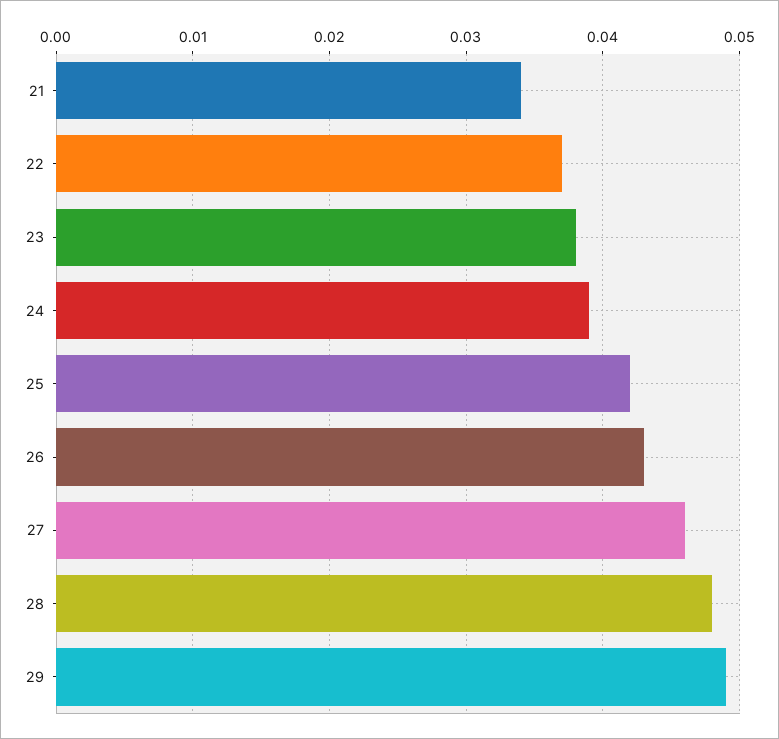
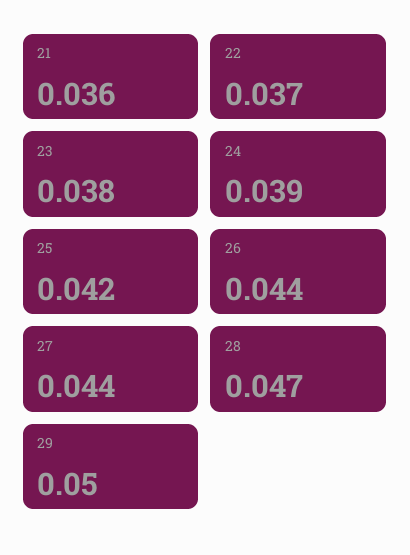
21: 0.034 -> 0.036
26: 0.043 -> 0.044
27: 0.046 -> 0.044
28: 0.048 -> 0.047
29: 0.049 -> 0.05

